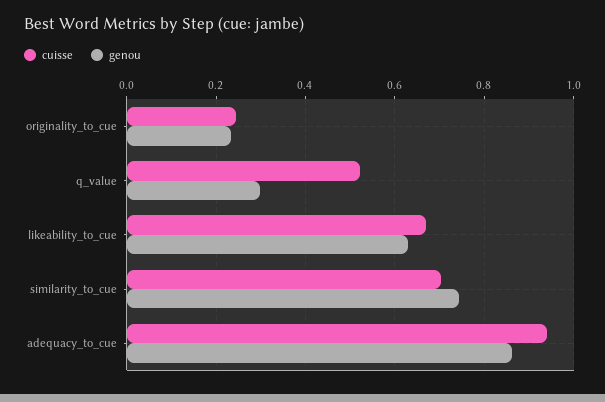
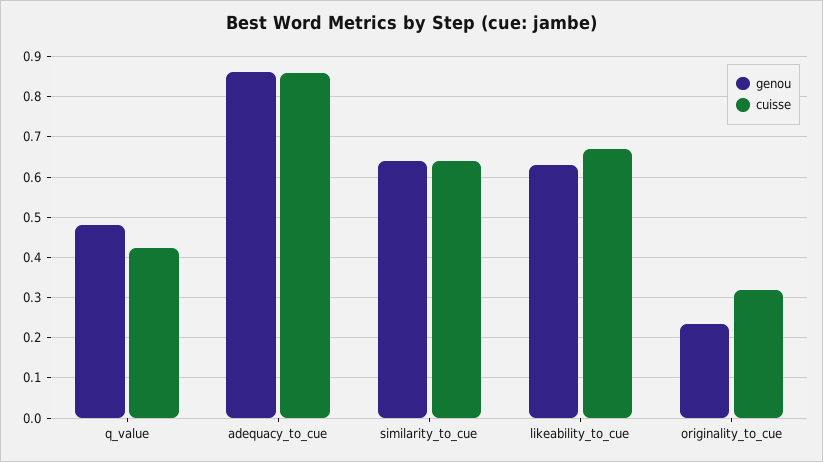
cuisse, originality_to_cue: 0.24 -> 0.32
cuisse, q_value: 0.52 -> 0.42
genou, q_value: 0.3 -> 0.48
cuisse, similarity_to_cue: 0.7 -> 0.64
genou, similarity_to_cue: 0.74 -> 0.64
cuisse, adequacy_to_cue: 0.94 -> 0.86

